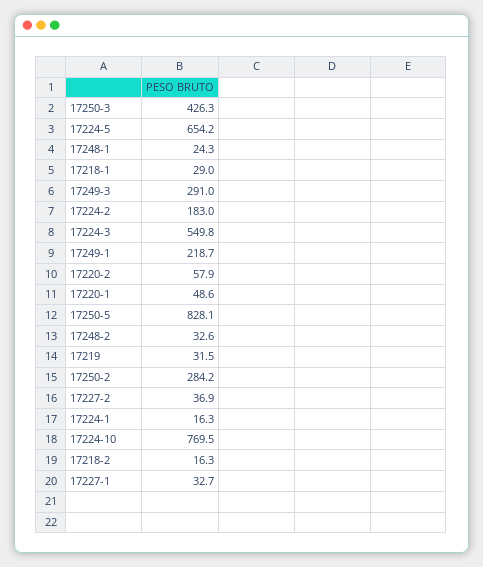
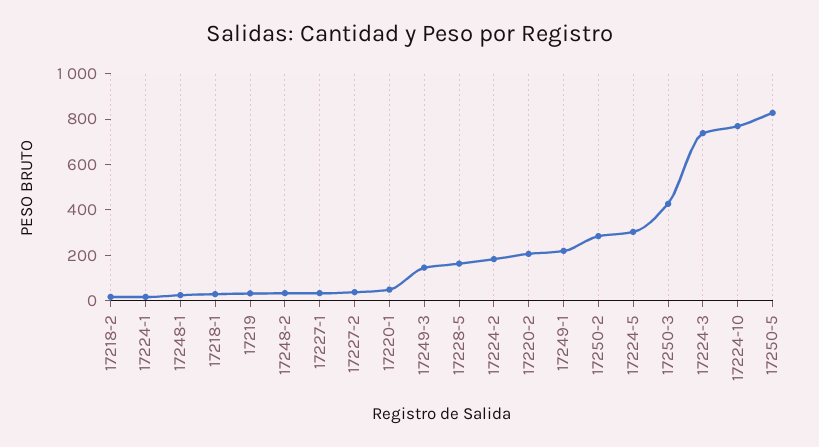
17224-5: 654.2 -> 300
17249-3: 291 -> 150
17224-3: 549.8 -> 750
17220-2: 57.9 -> 200
17228-5: none -> 150

